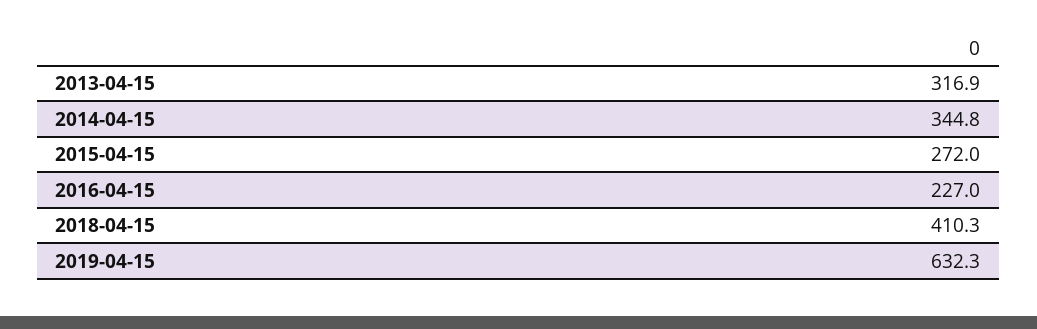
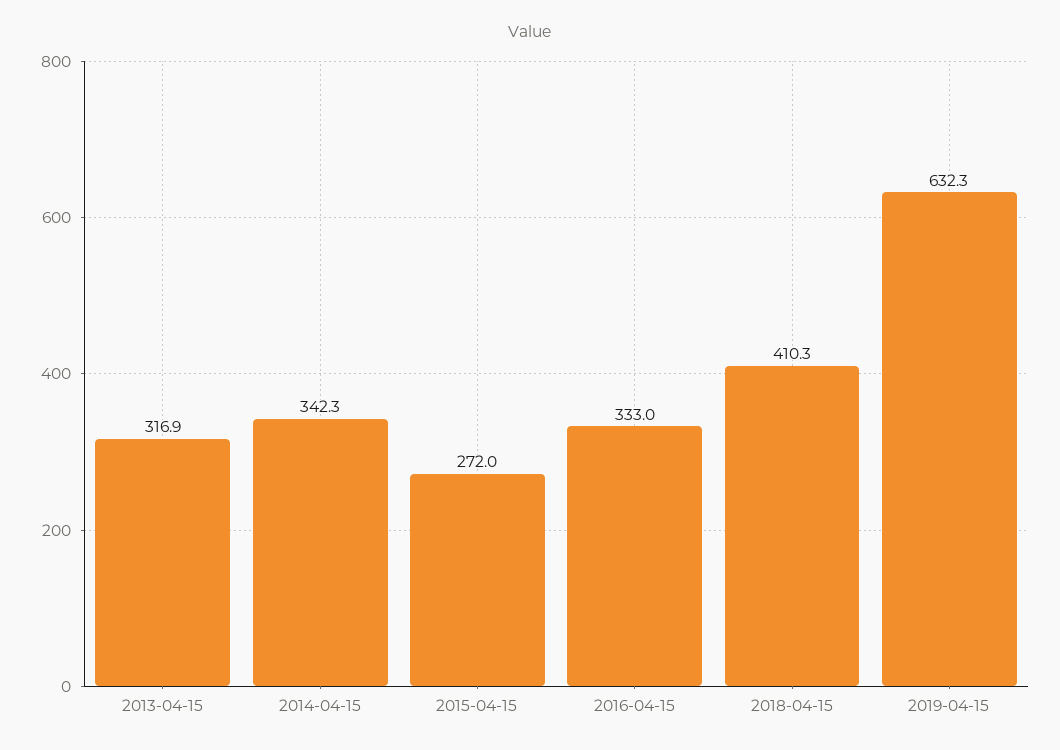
2014-04-15: 344.8 -> 342.3
2016-04-15: 227 -> 333

